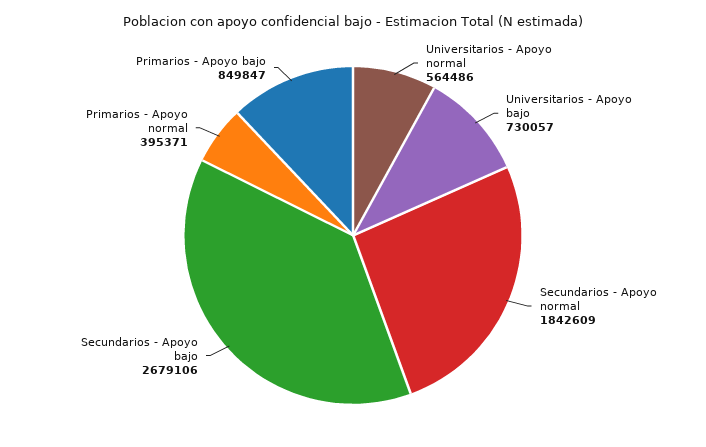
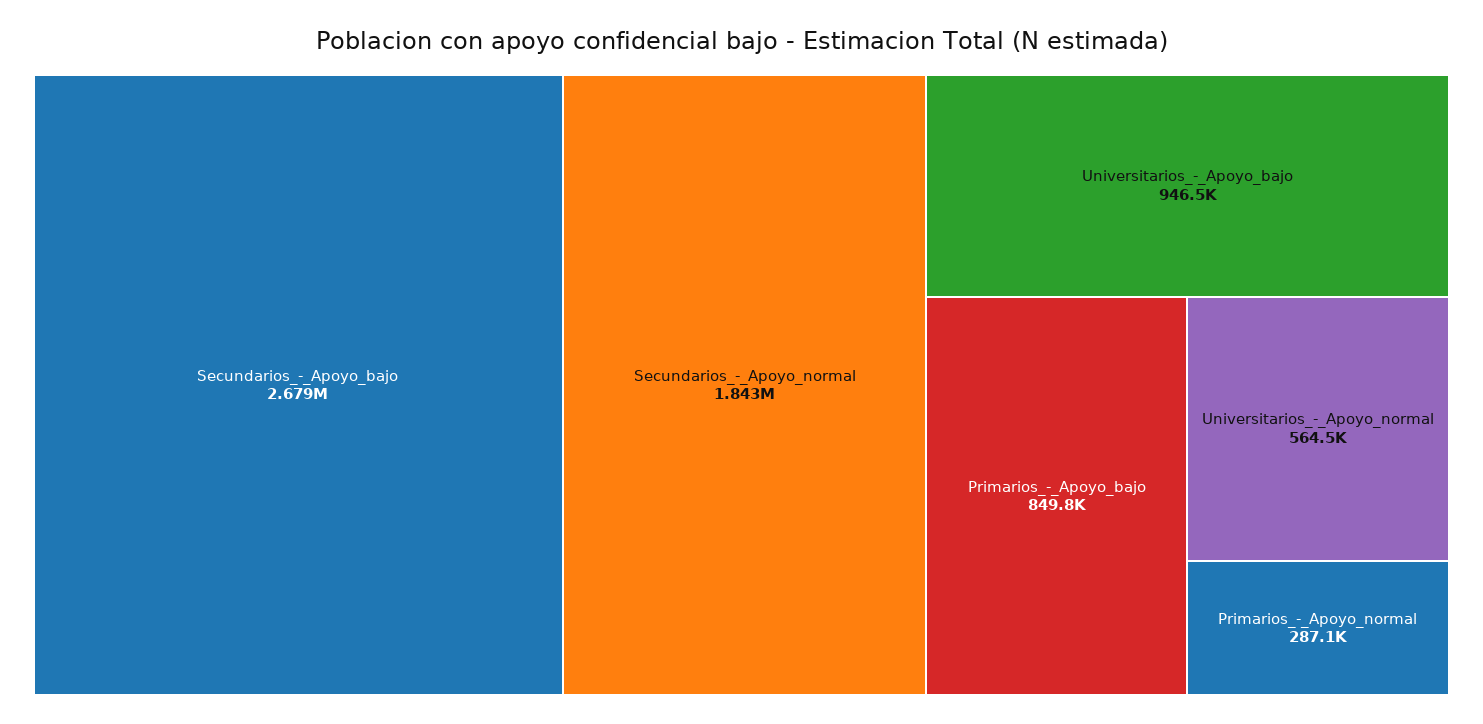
Universitarios - Apoyo bajo: 730057 -> 946500
Primarios - Apoyo normal: 395371 -> 287100

